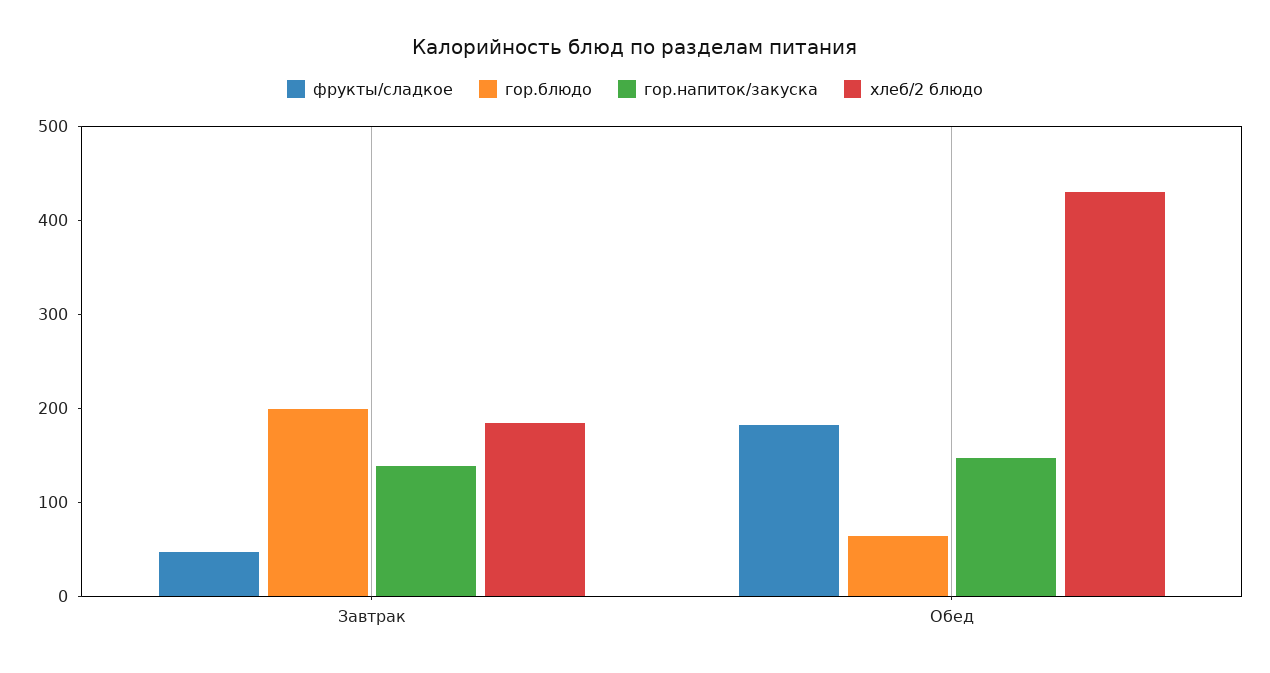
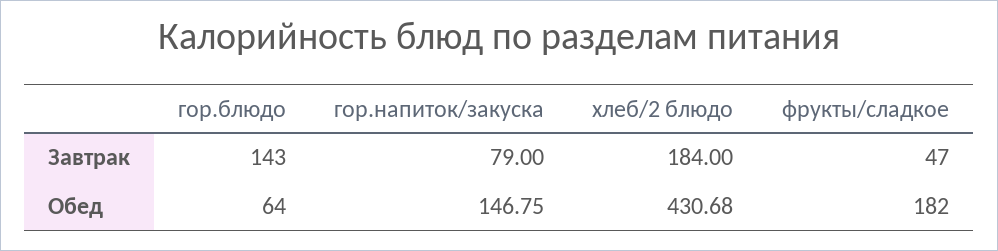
гор.блюдо, Завтрак: 200 -> 143
гор.напиток/закуска, Завтрак: 140 -> 79

